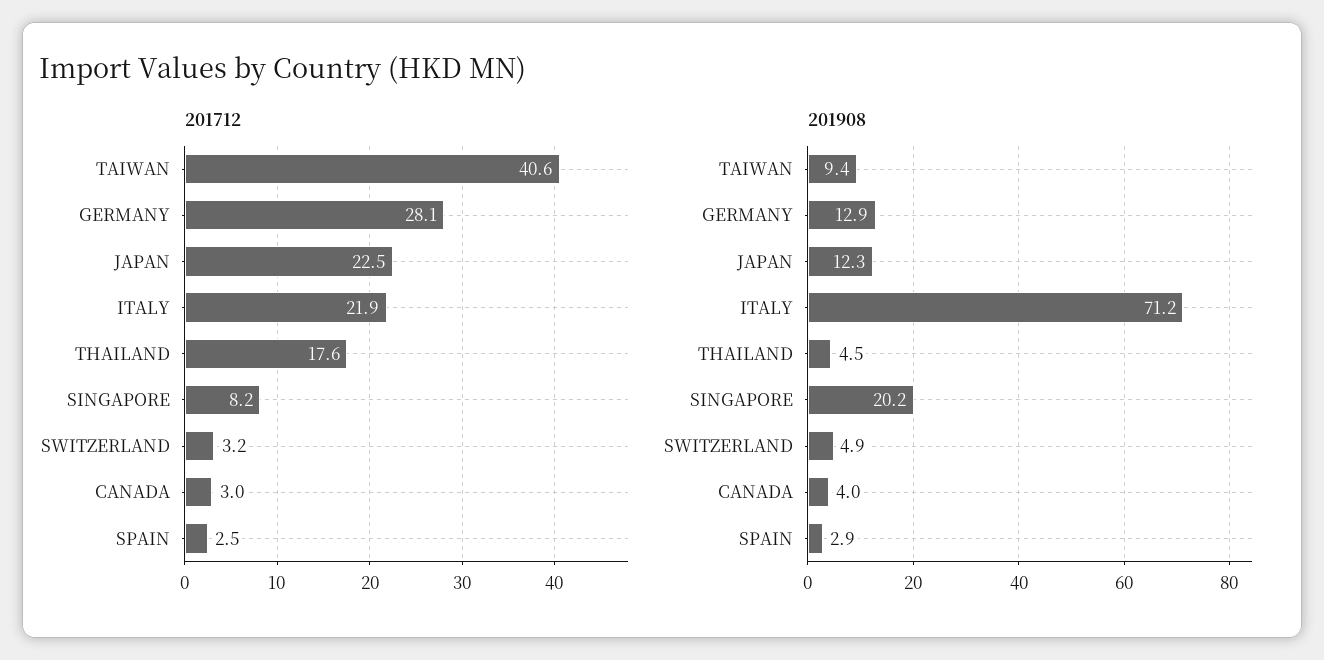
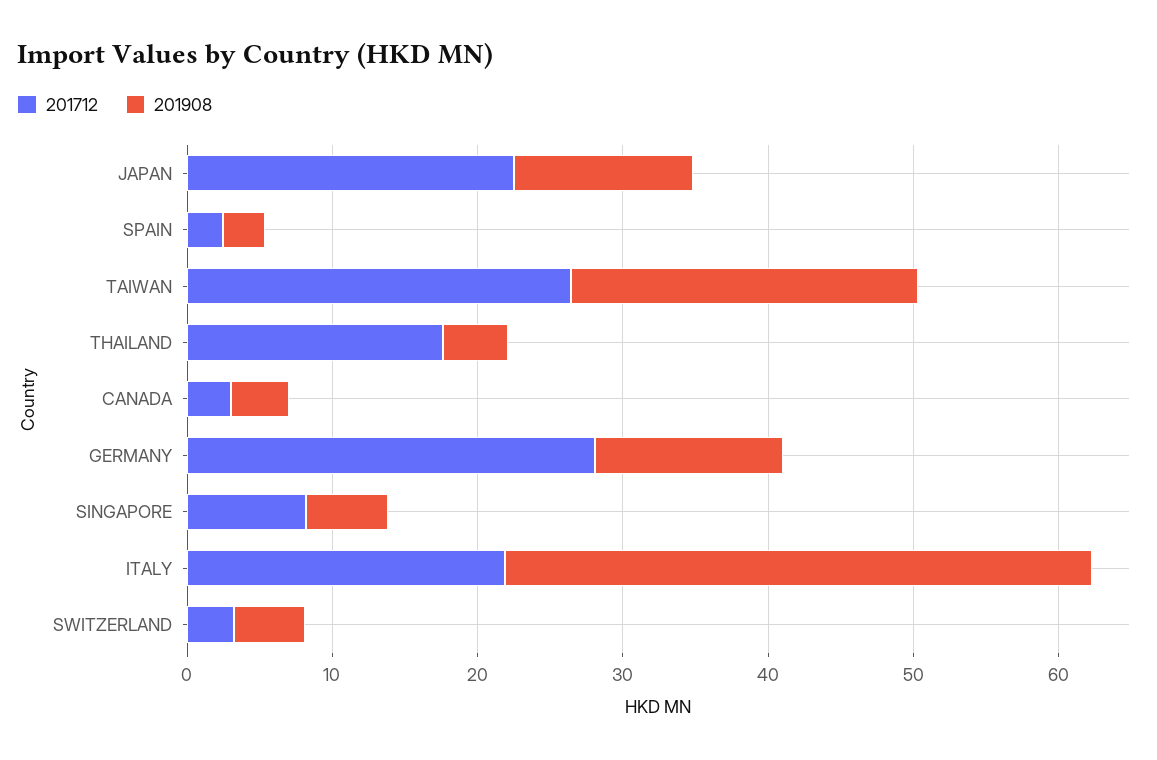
201712, TAIWAN: 40.6 -> 26
201908, TAIWAN: 9.4 -> 24
201908, ITALY: 71.2 -> 40
201908, SINGAPORE: 20.2 -> 6

